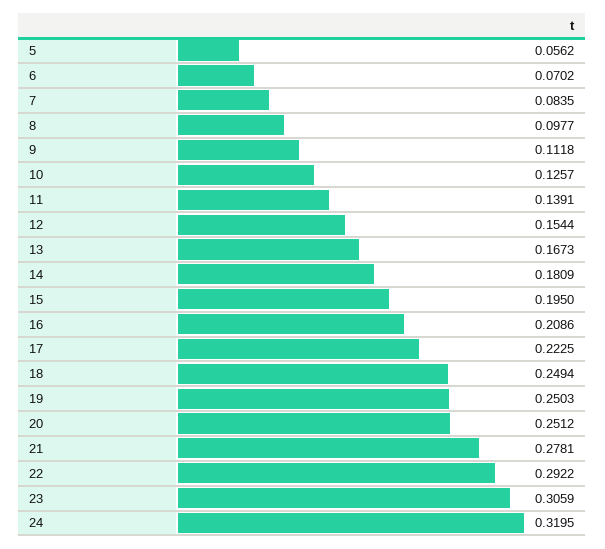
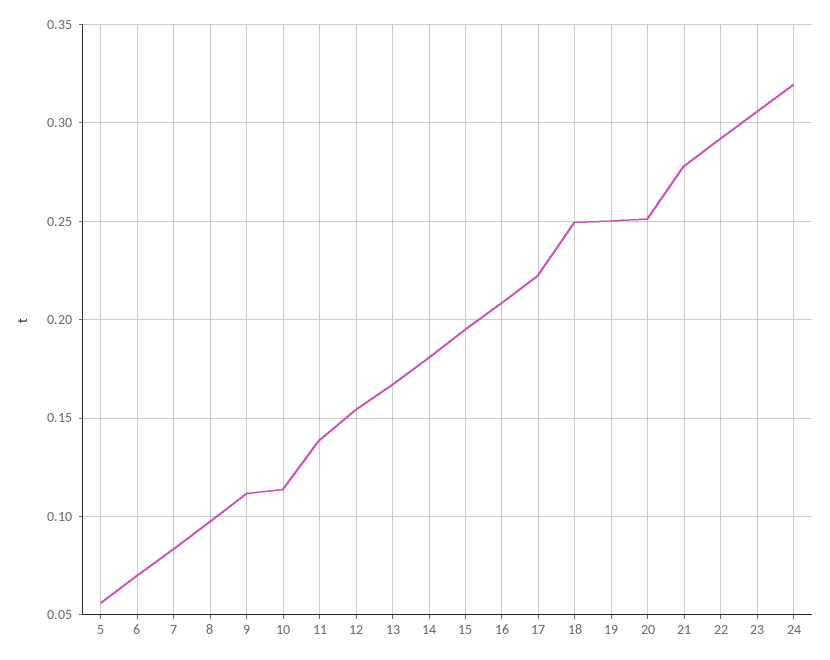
10: 0.1257 -> 0.115

